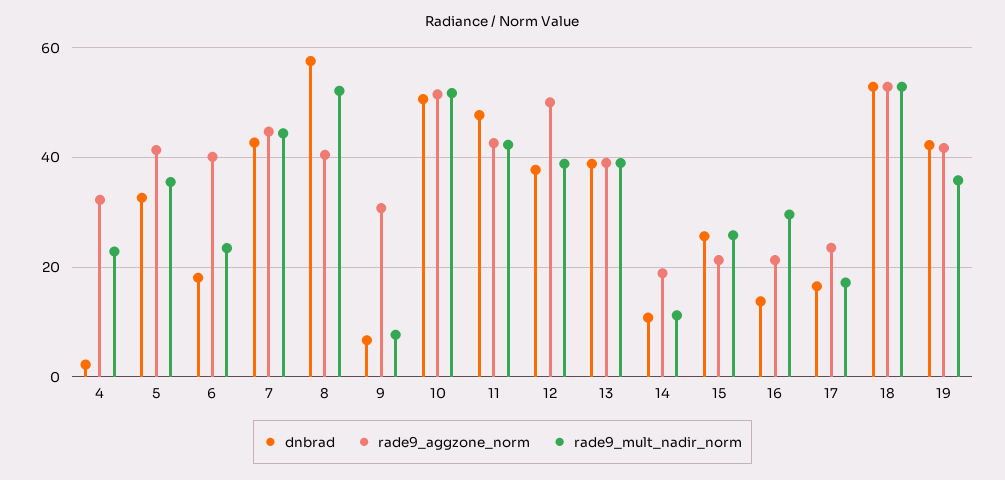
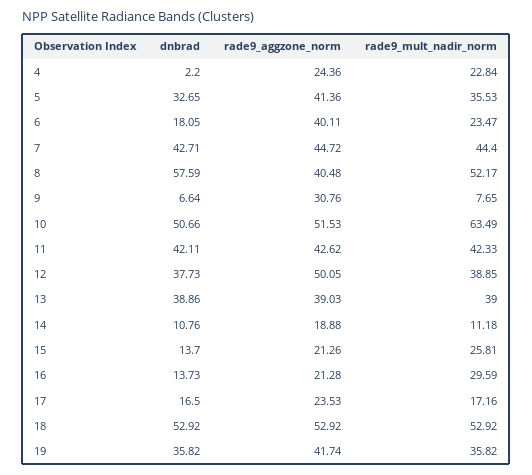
rade9_aggzone_norm, 4: 32 -> 24.36
rade9_mult_nadir_norm, 10: 52 -> 63.49
dnbrad, 11: 48 -> 42.11
dnbrad, 15: 26 -> 13.7
dnbrad, 19: 42 -> 35.82

